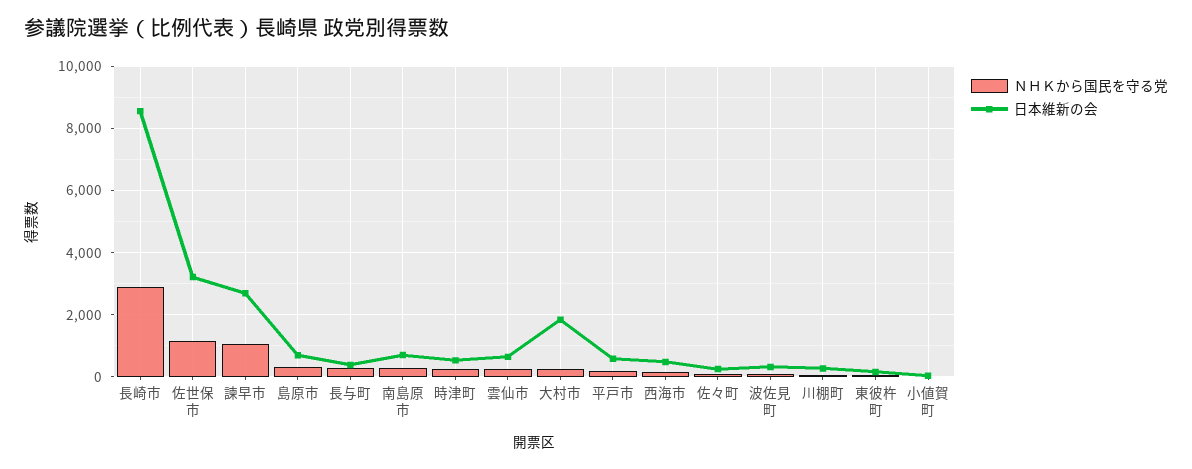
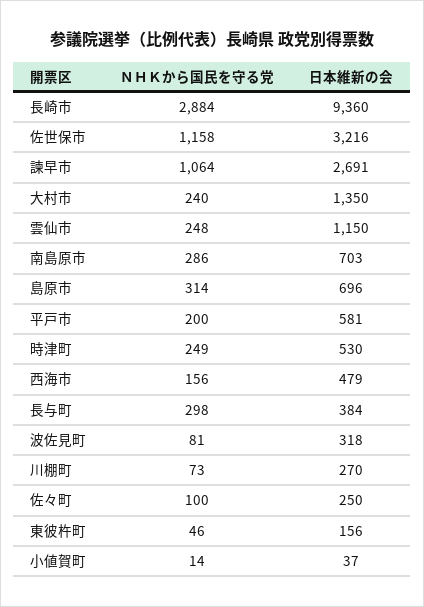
日本維新の会, 長崎市: 8600 -> 9360
日本維新の会, 雲仙市: 600 -> 1150
日本維新の会, 大村市: 1800 -> 1350

